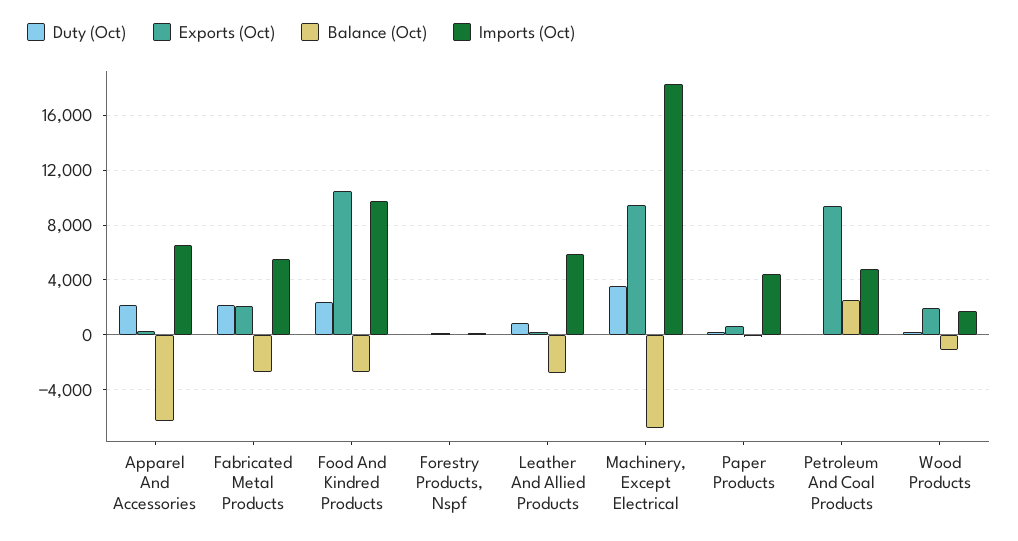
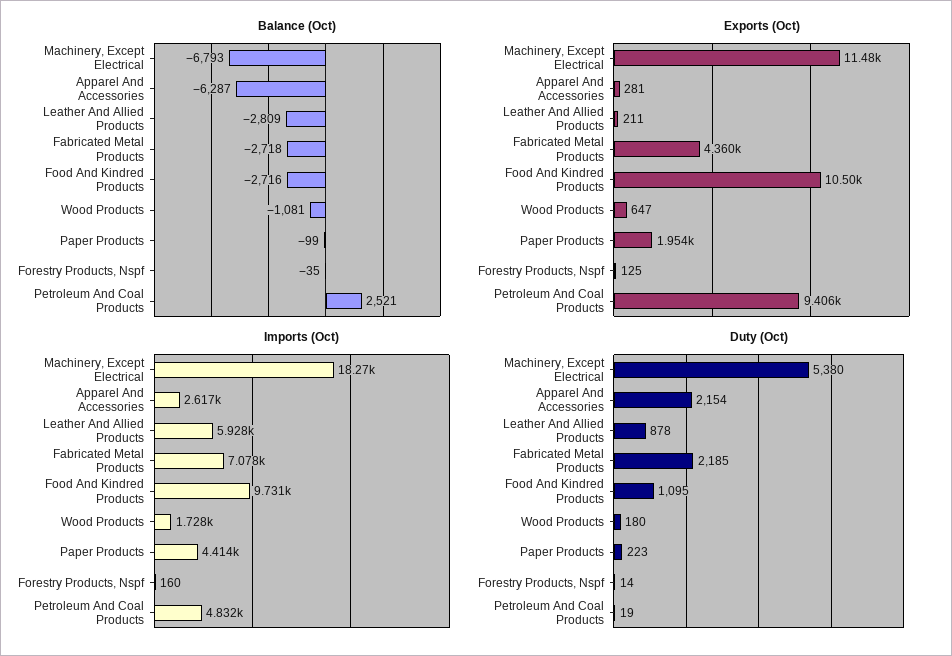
Imports (Oct), Apparel And Accessories: 6500 -> 2617
Exports (Oct), Fabricated Metal Products: 2000 -> 4360
Imports (Oct), Fabricated Metal Products: 5500 -> 7078
Duty (Oct), Food And Kindred Products: 2500 -> 1095
Duty (Oct), Machinery, Except Electrical: 3500 -> 5380
Exports (Oct), Machinery, Except Electrical: 9500 -> 11480
Exports (Oct), Paper Products: 500 -> 1954
Exports (Oct), Wood Products: 2000 -> 647

